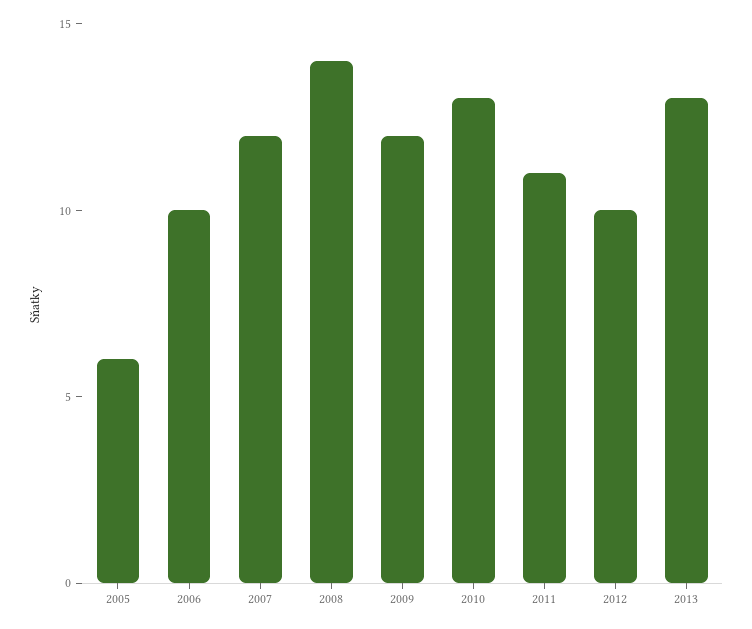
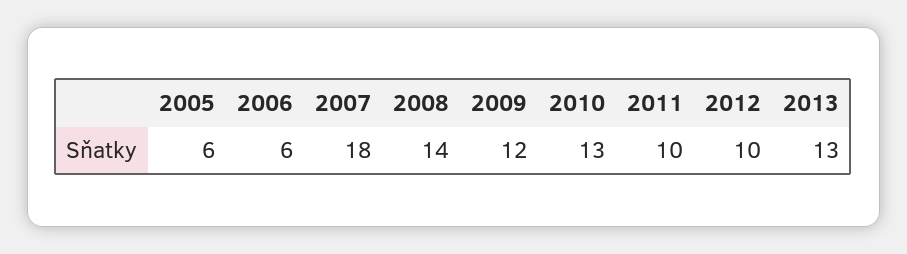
2006: 10 -> 6
2007: 12 -> 18
2011: 11 -> 10

